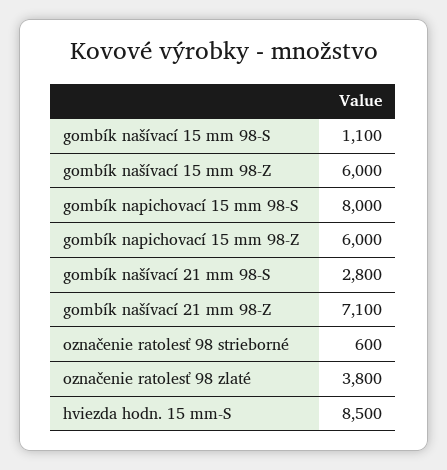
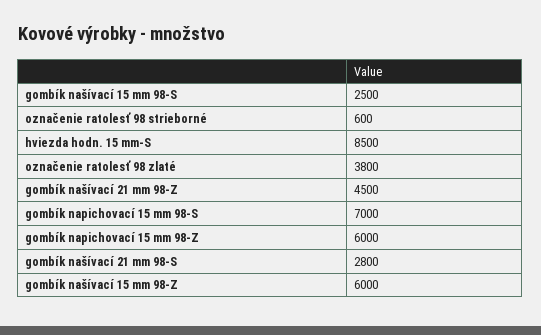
gombík našívací 15 mm 98-S: 1100 -> 2500
gombík napichovací 15 mm 98-S: 8000 -> 7000
gombík našívací 21 mm 98-Z: 7100 -> 4500

